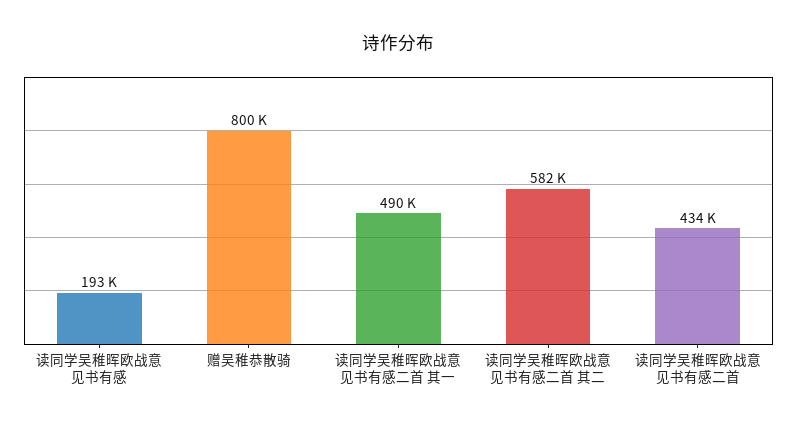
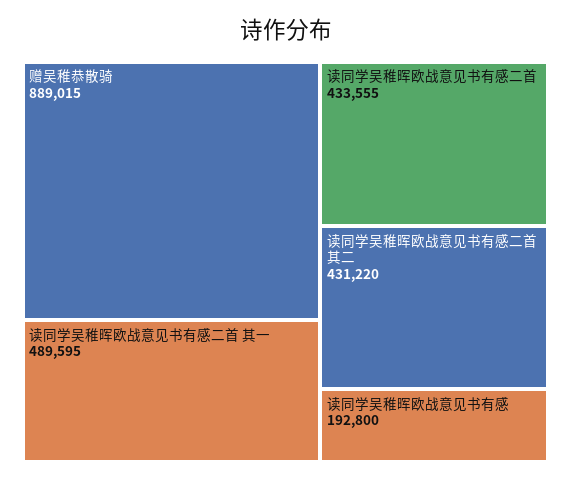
赠吴稚恭散骑: 800000 -> 889015
读同学吴稚晖欧战意见书有感二首 其二: 582000 -> 431220

